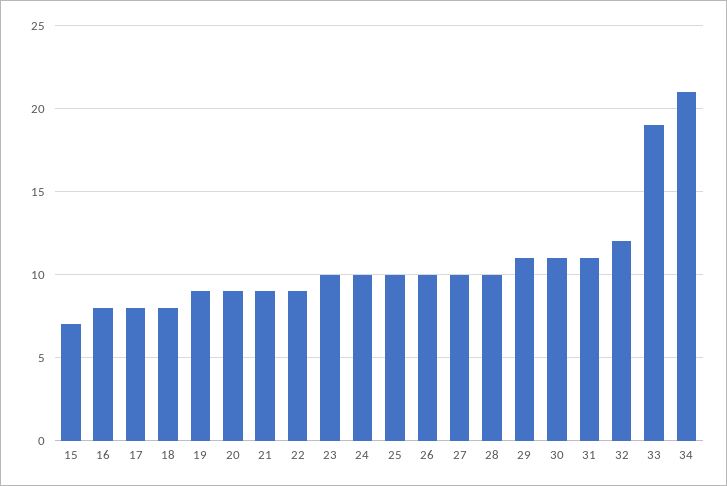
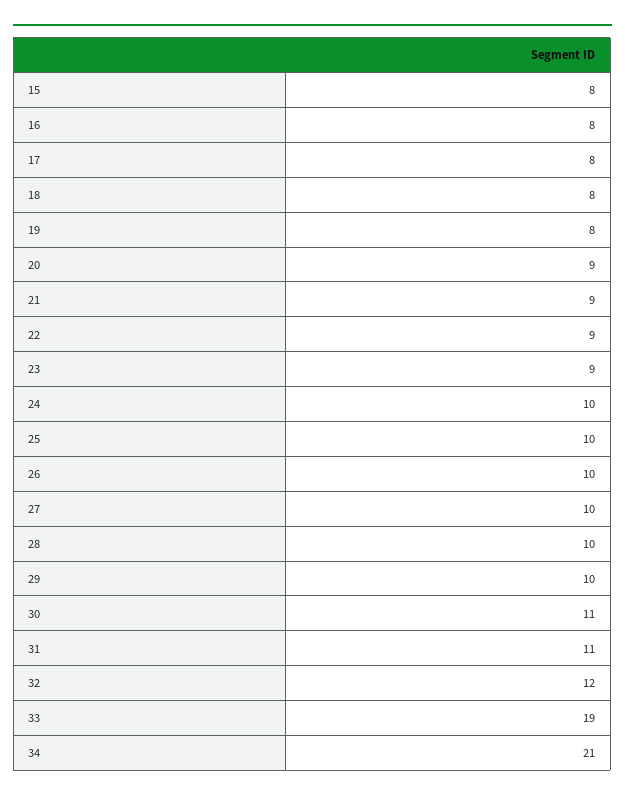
15: 7 -> 8
19: 9 -> 8
23: 10 -> 9
29: 11 -> 10

